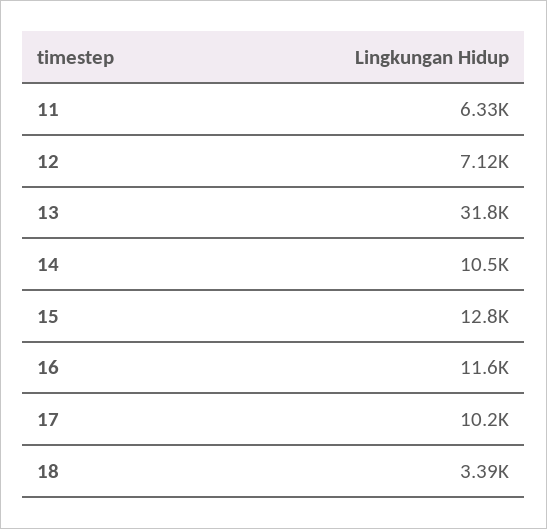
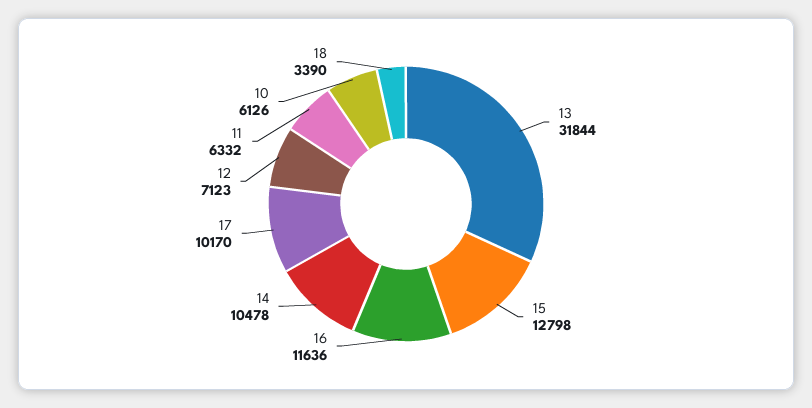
10: none -> 6126

